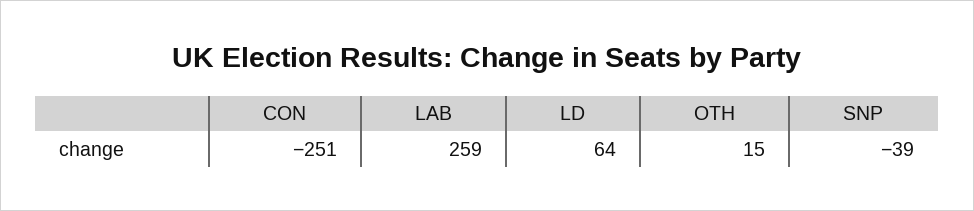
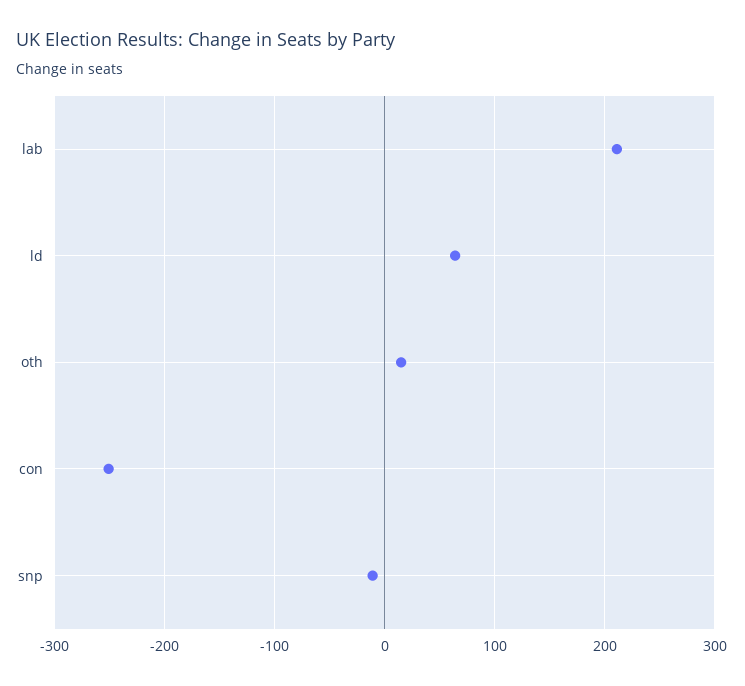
LAB: 259 -> 210
SNP: -39 -> -10

